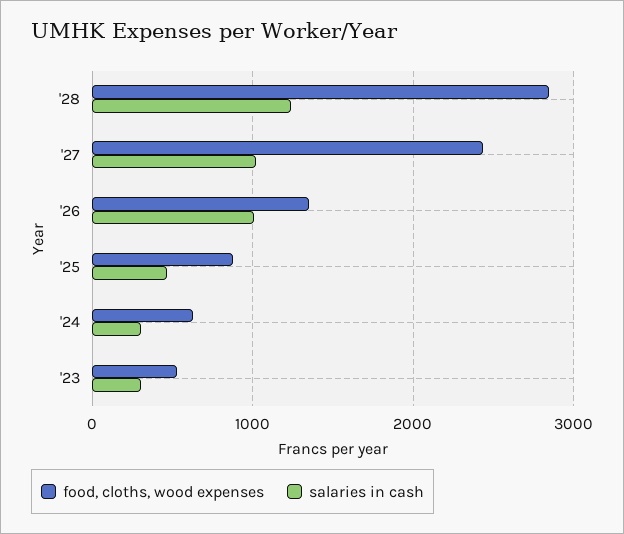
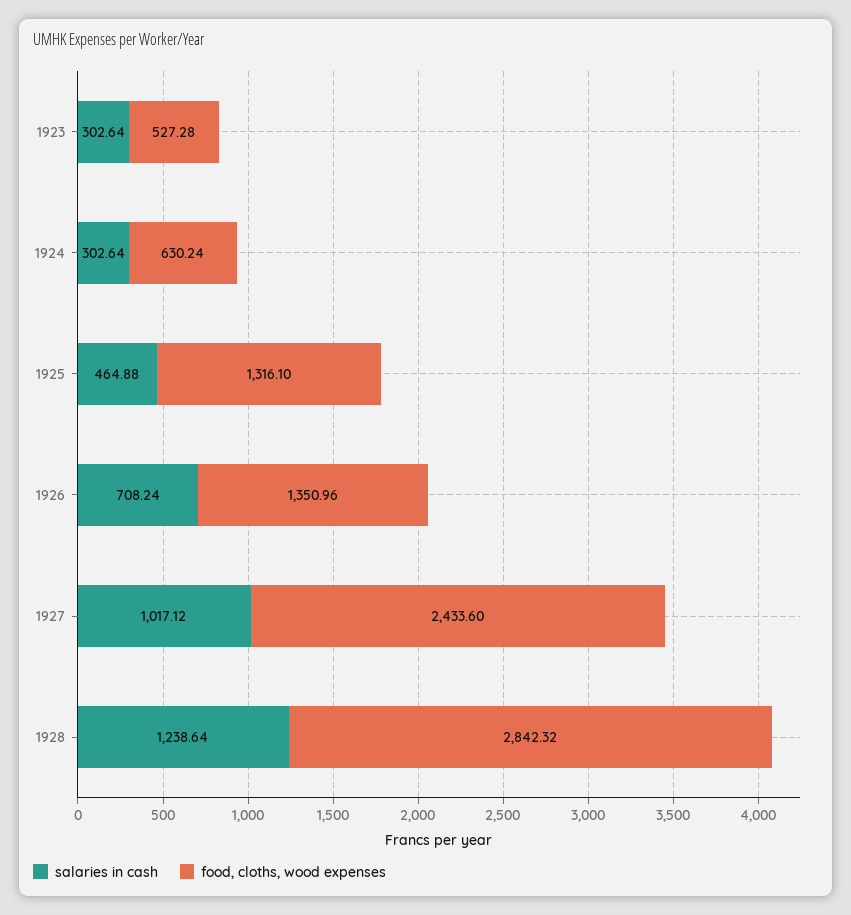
salaries in cash, '26: 1000 -> 708.24
food, cloths, wood expenses, '25: 900 -> 1316.1

